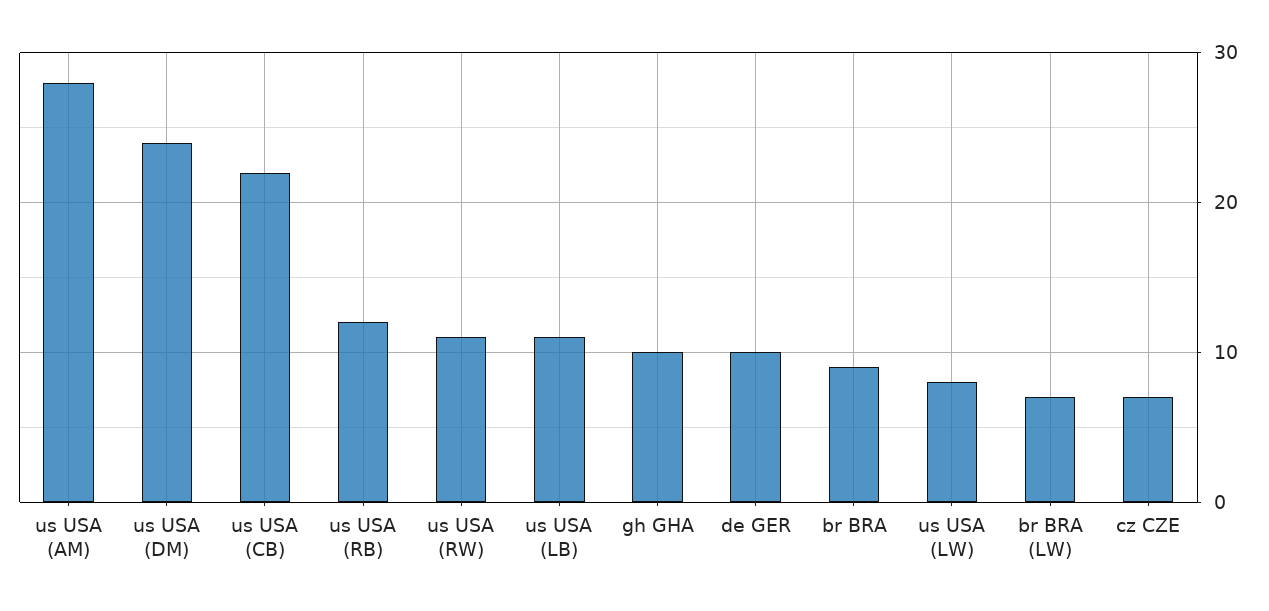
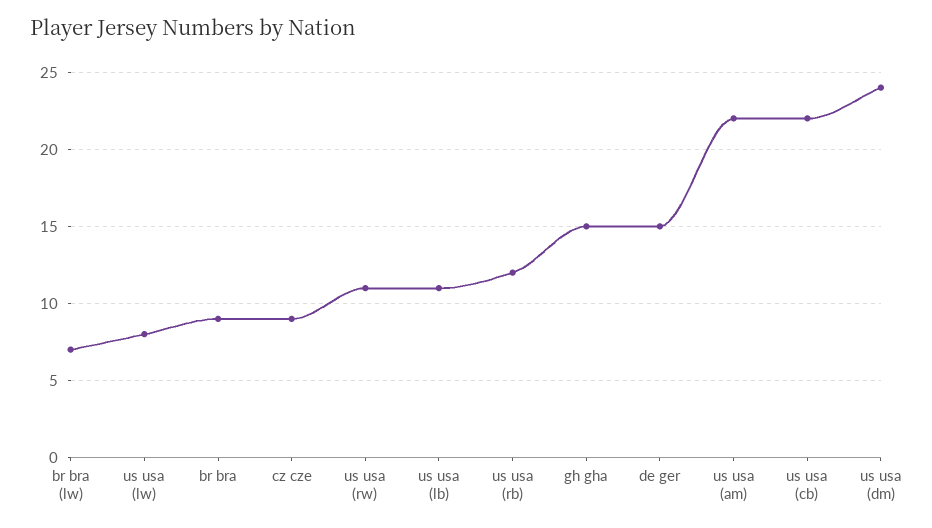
us USA (AM): 28 -> 22
gh GHA: 10 -> 15
de GER: 10 -> 15
cz CZE: 7 -> 9

